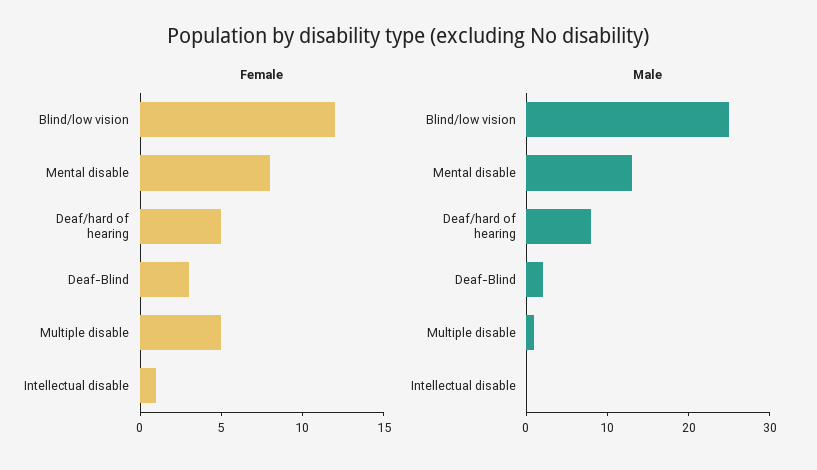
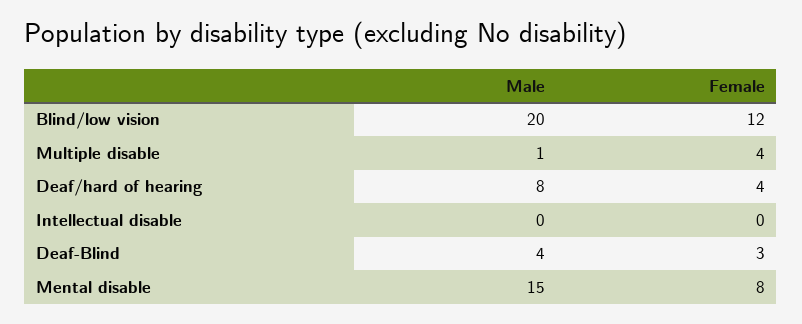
Female, Deaf/hard of hearing: 5 -> 4
Female, Multiple disable: 5 -> 4
Female, Intellectual disable: 1 -> 0
Male, Blind/low vision: 25 -> 20
Male, Mental disable: 13 -> 15
Male, Deaf-Blind: 2 -> 4

